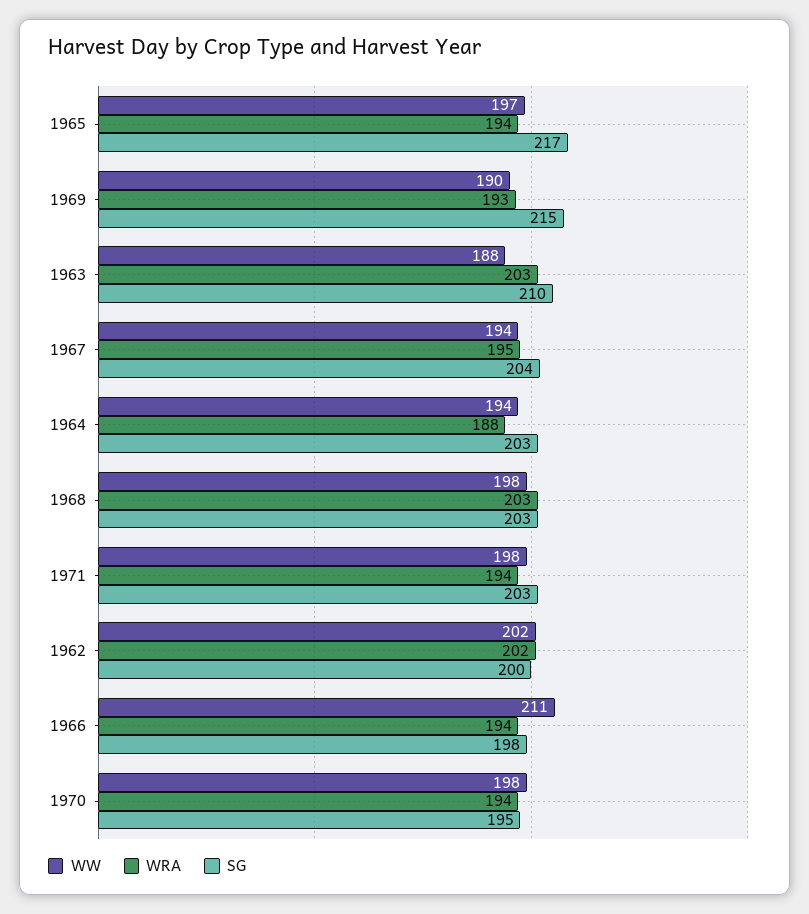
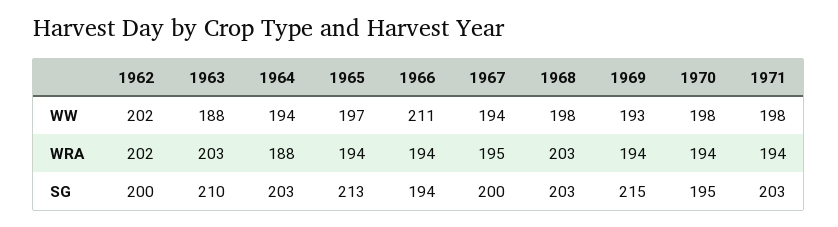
SG, 1965: 217 -> 213
WW, 1969: 190 -> 193
WRA, 1969: 193 -> 194
SG, 1967: 204 -> 200
SG, 1966: 198 -> 194

